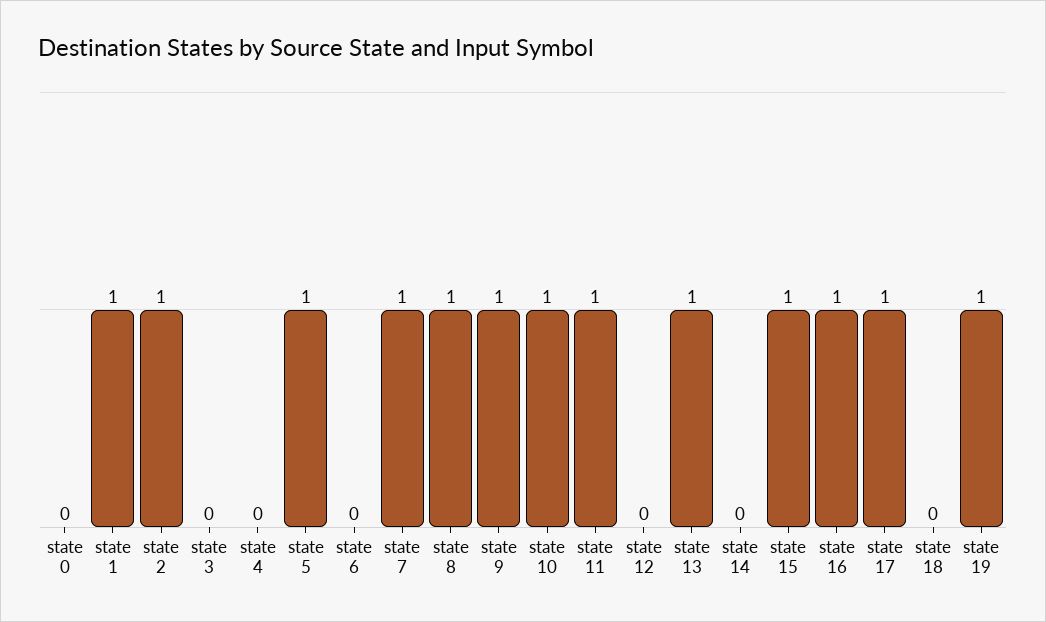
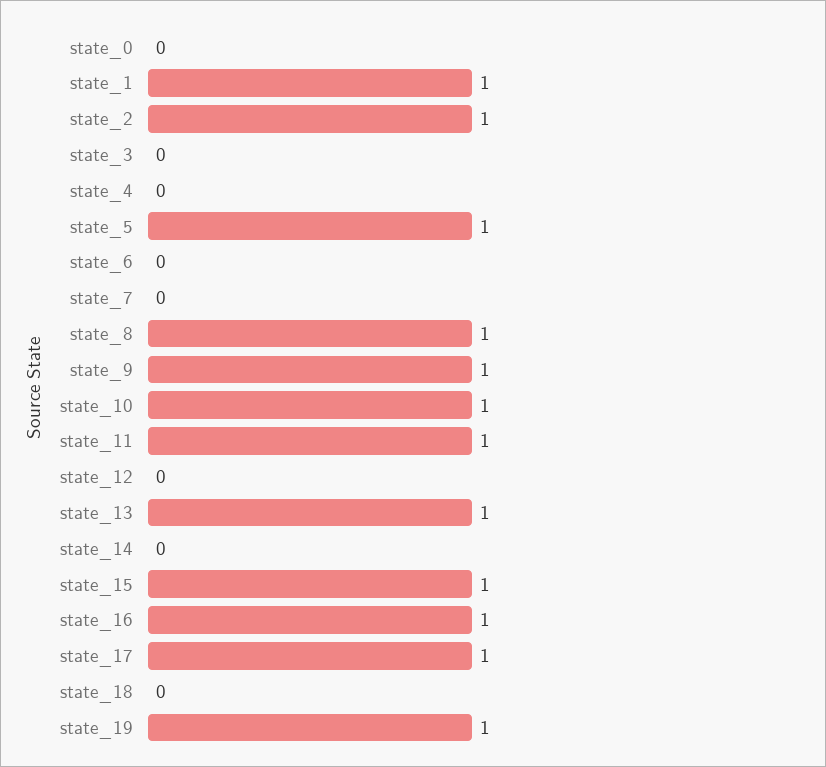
state 7: 1 -> 0

